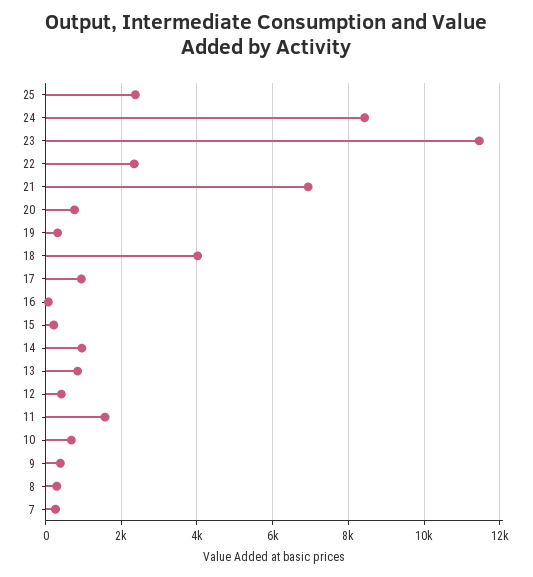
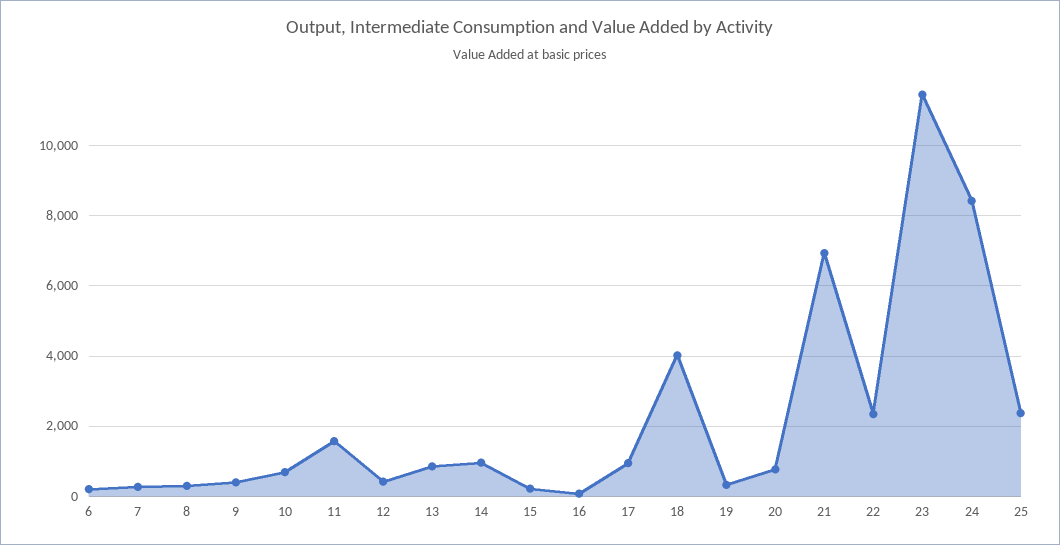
6: none -> 200

